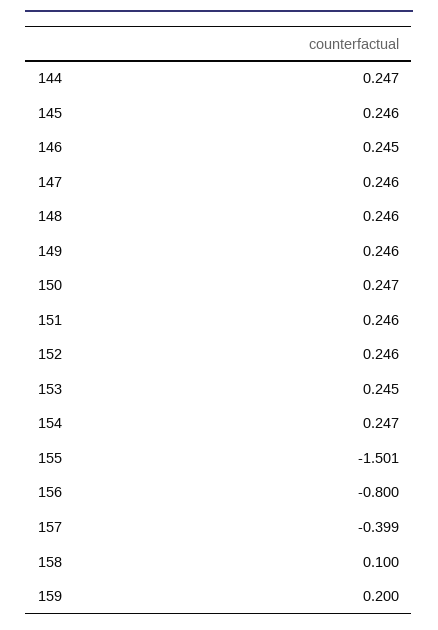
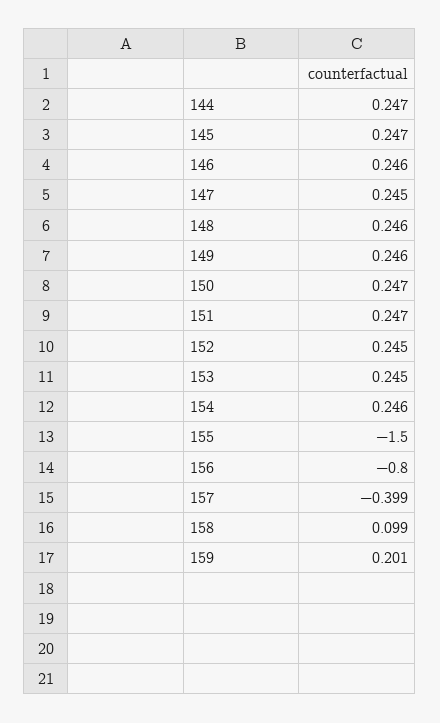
145: 0.246 -> 0.247
146: 0.245 -> 0.246
147: 0.246 -> 0.245
151: 0.246 -> 0.247
152: 0.246 -> 0.245
154: 0.247 -> 0.246
155: -1.501 -> -1.5
158: 0.1 -> 0.099
159: 0.2 -> 0.201

